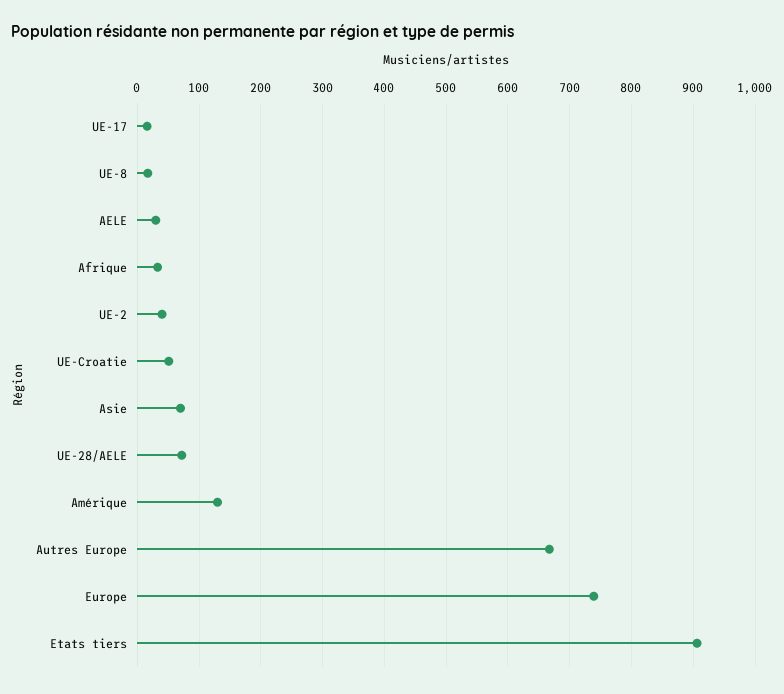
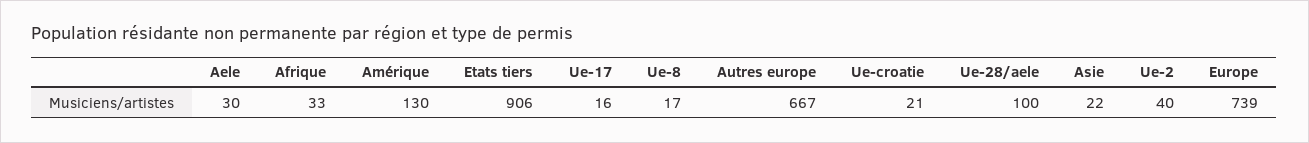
UE-Croatie: 50 -> 21
Asie: 70 -> 22
UE-28/AELE: 70 -> 100

